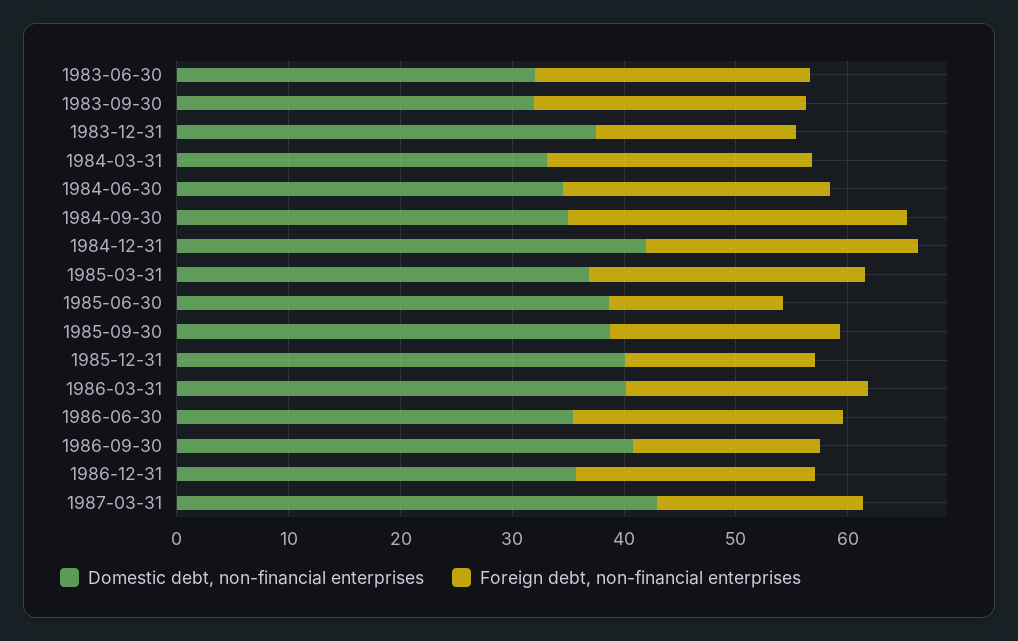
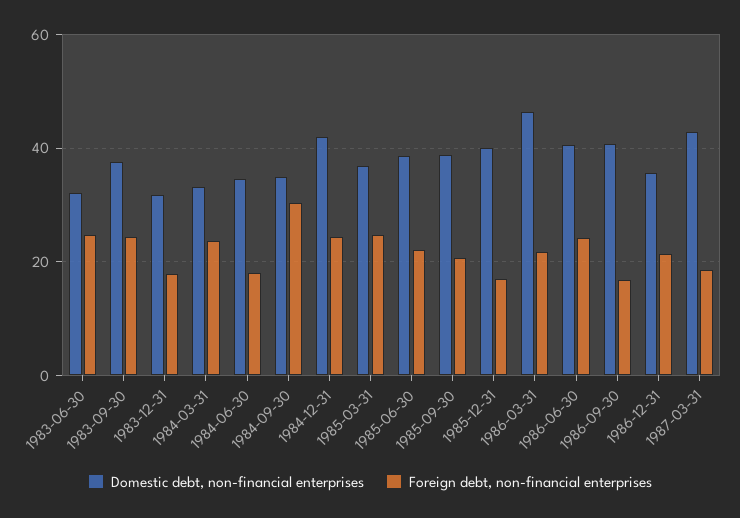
Domestic debt, non-financial enterprises, 1983-09-30: 32 -> 38
Domestic debt, non-financial enterprises, 1983-12-31: 38 -> 32
Foreign debt, non-financial enterprises, 1984-06-30: 24 -> 18
Foreign debt, non-financial enterprises, 1985-06-30: 16 -> 22
Domestic debt, non-financial enterprises, 1986-03-31: 40 -> 46
Domestic debt, non-financial enterprises, 1986-06-30: 36 -> 40

